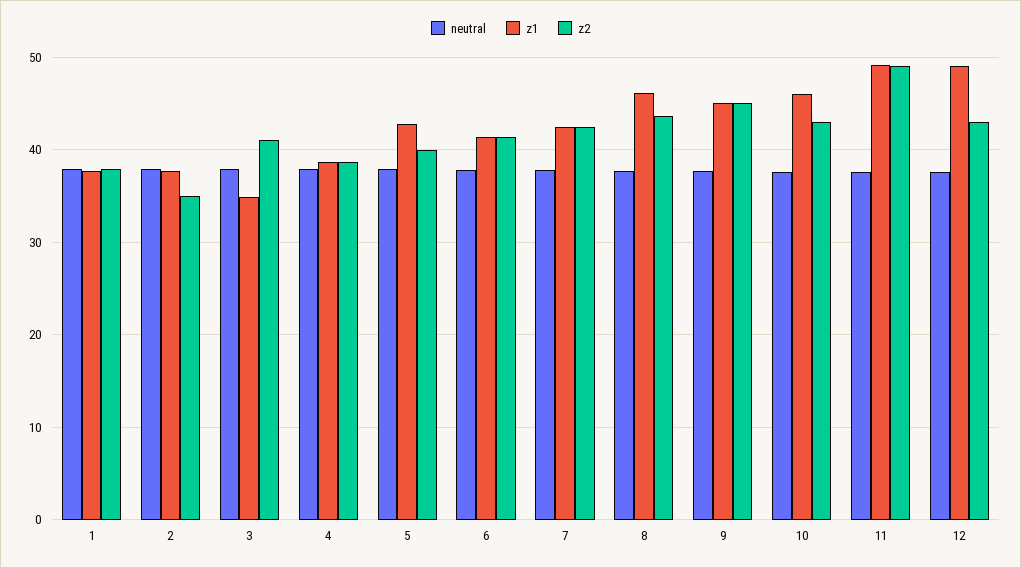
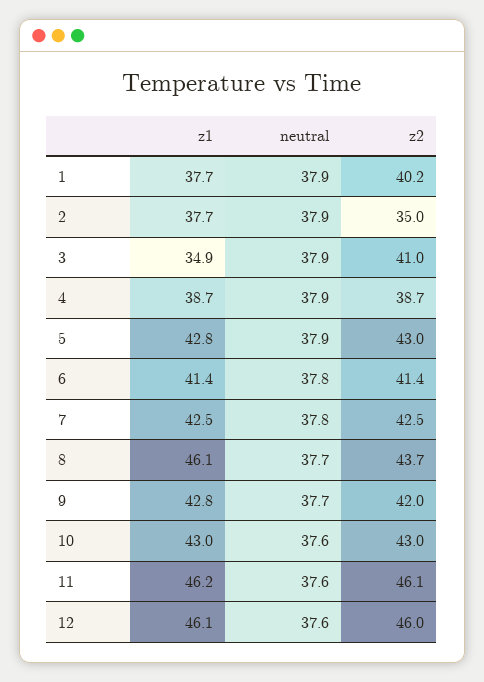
z2, 1: 38 -> 40.2
z2, 5: 40 -> 43
z1, 9: 45 -> 42.8
z2, 9: 45 -> 42
z1, 10: 46 -> 43
z1, 11: 49 -> 46.2
z2, 11: 49 -> 46.1
z1, 12: 49 -> 46.1
z2, 12: 43 -> 46

